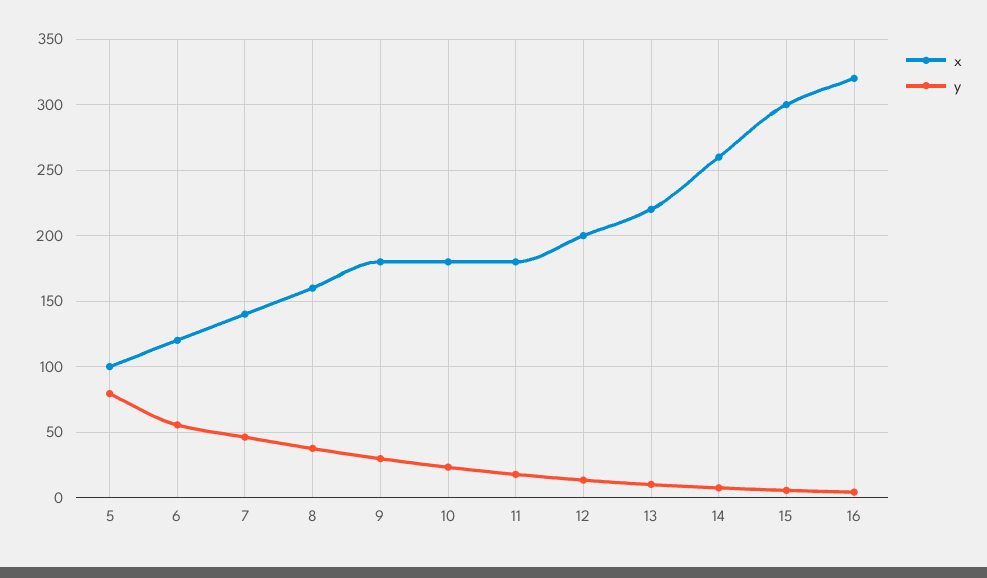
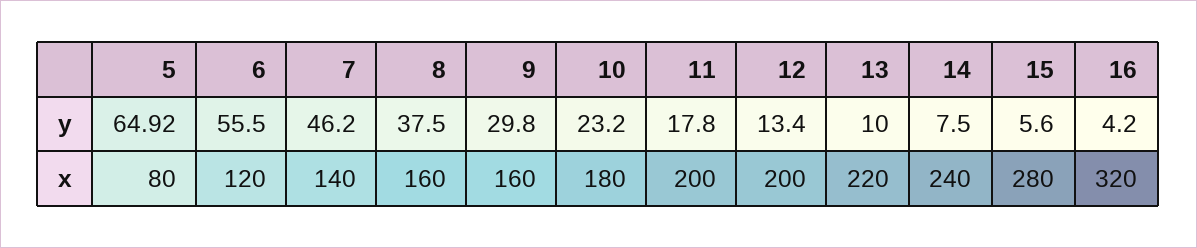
x, 5: 100 -> 80
y, 5: 80 -> 64.92
x, 9: 180 -> 160
x, 11: 180 -> 200
x, 14: 260 -> 240
x, 15: 300 -> 280

